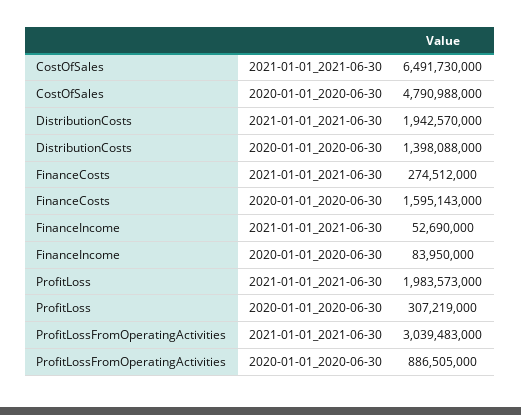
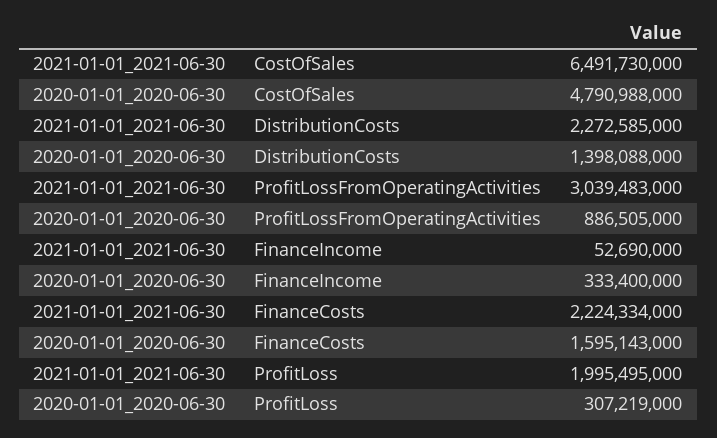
DistributionCosts, 2021-01-01_2021-06-30: 1942570000 -> 2272585000
FinanceCosts, 2021-01-01_2021-06-30: 274512000 -> 2224334000
FinanceIncome, 2020-01-01_2020-06-30: 83950000 -> 333400000
ProfitLoss, 2021-01-01_2021-06-30: 1983573000 -> 1995495000

